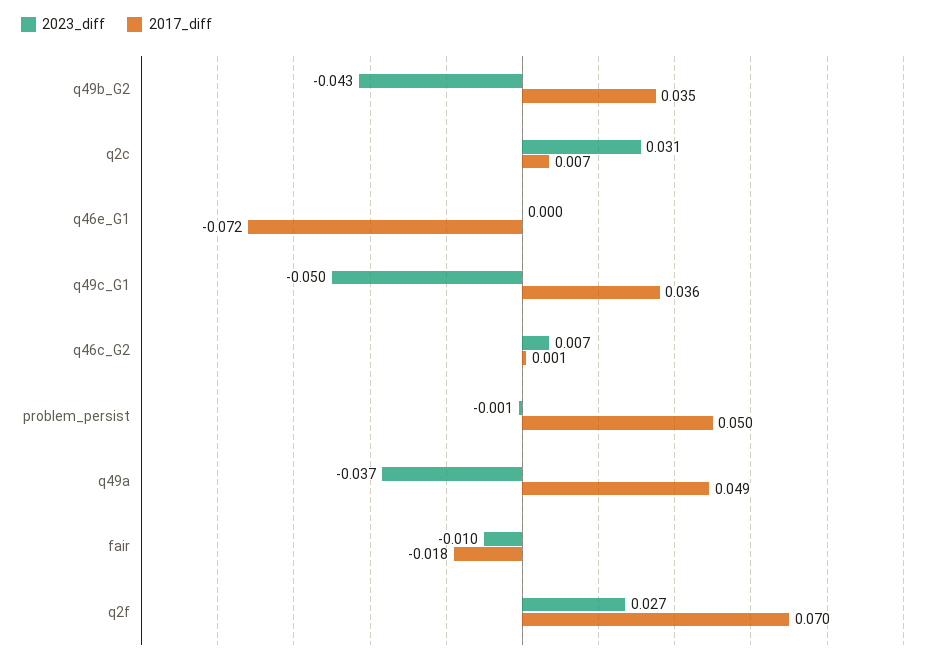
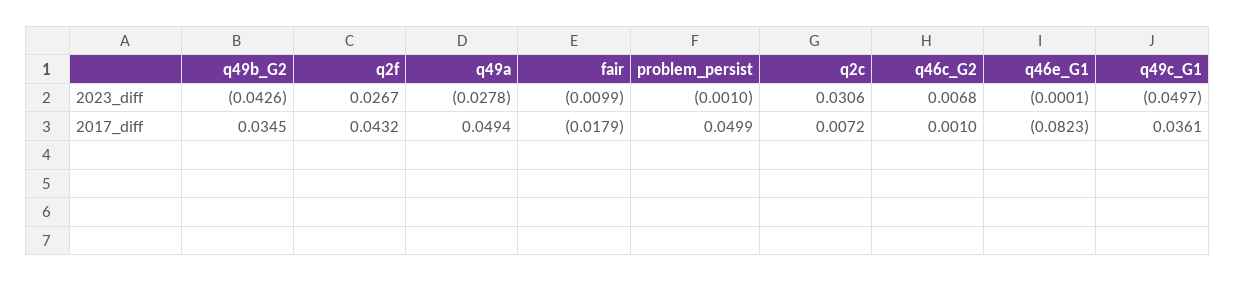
2017_diff, q46e_G1: -0.072 -> -0.0823
2023_diff, q49a: -0.037 -> -0.0278
2017_diff, q2f: 0.07 -> 0.0432

